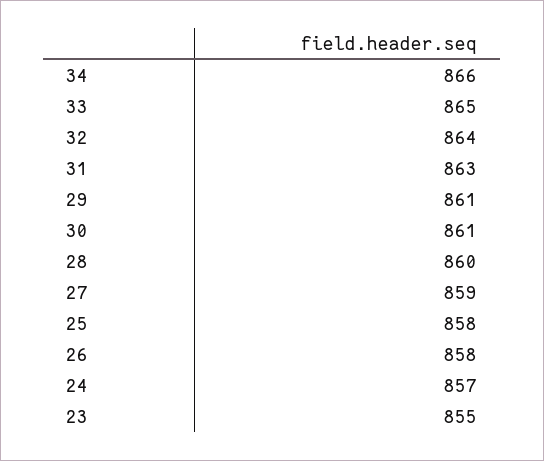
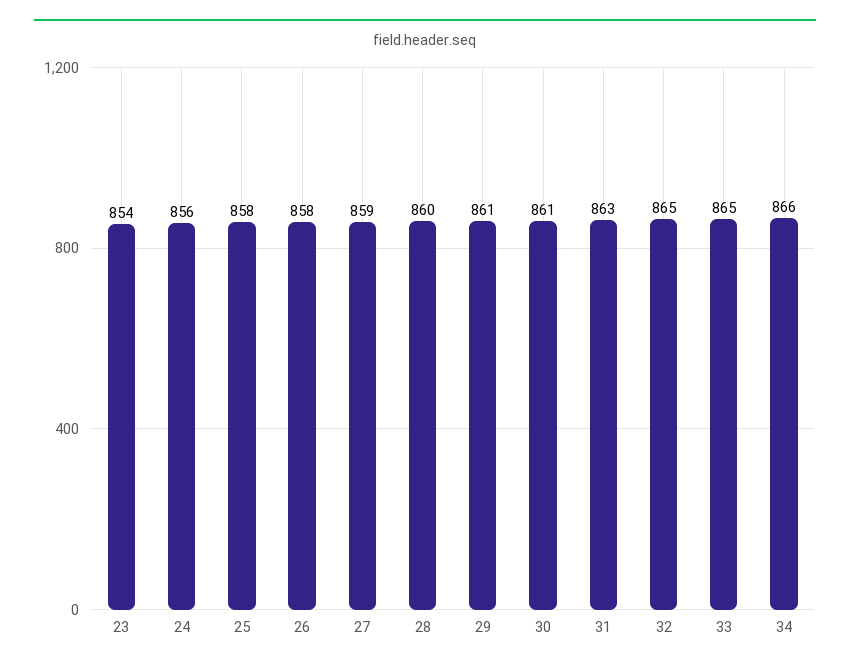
32: 864 -> 865
24: 857 -> 856
23: 855 -> 854

